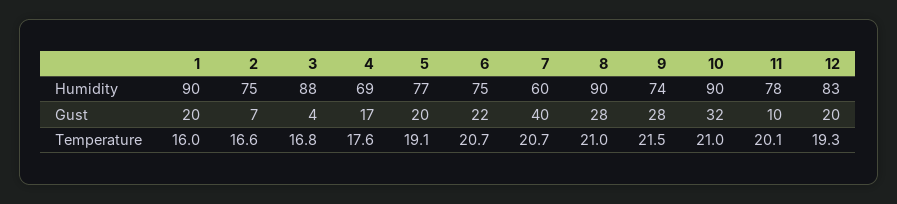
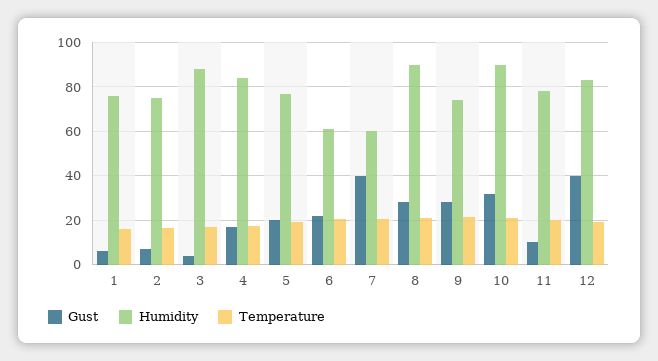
Humidity, 1: 90 -> 75
Humidity, 4: 69 -> 85
Humidity, 6: 75 -> 60
Gust, 1: 20 -> 5
Gust, 12: 20 -> 40

